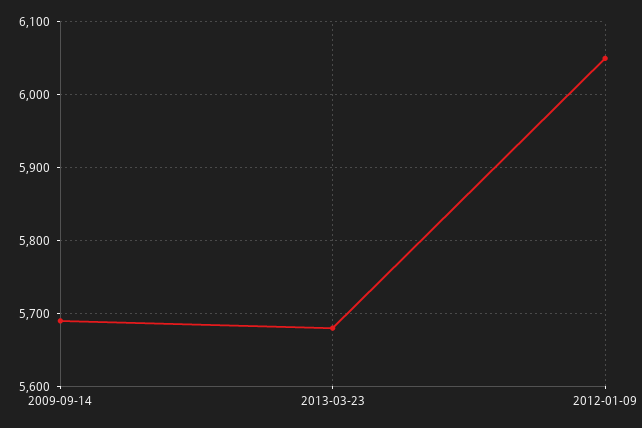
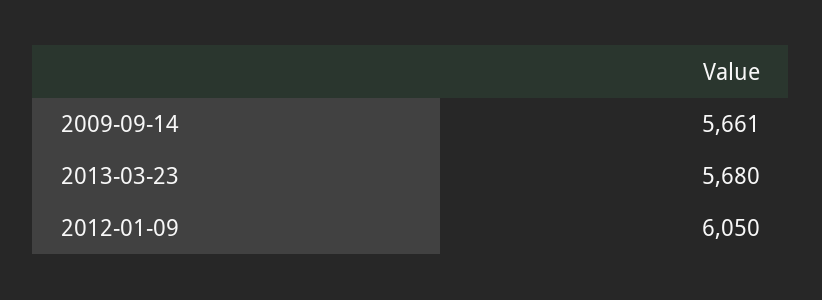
2009-09-14: 5690 -> 5661

